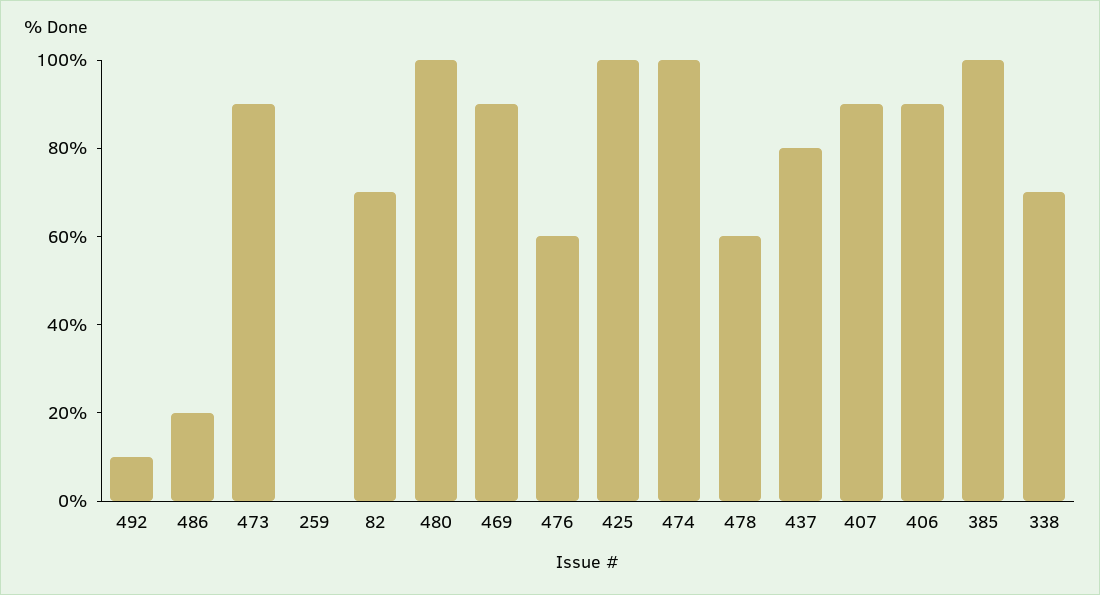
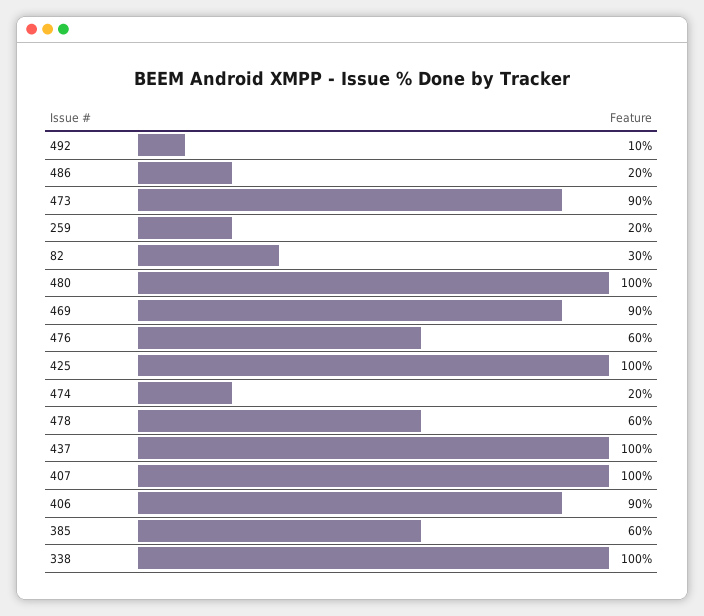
259: 0 -> 20
82: 70 -> 30
474: 100 -> 20
437: 80 -> 100
407: 90 -> 100
385: 100 -> 60
338: 70 -> 100

